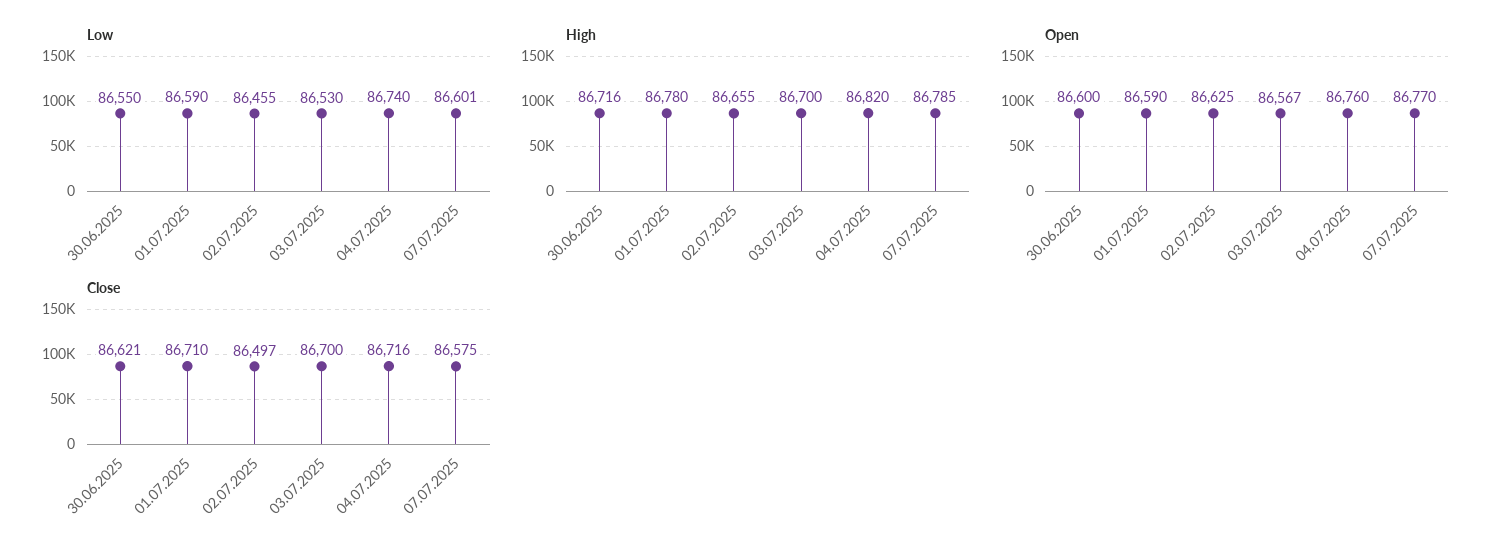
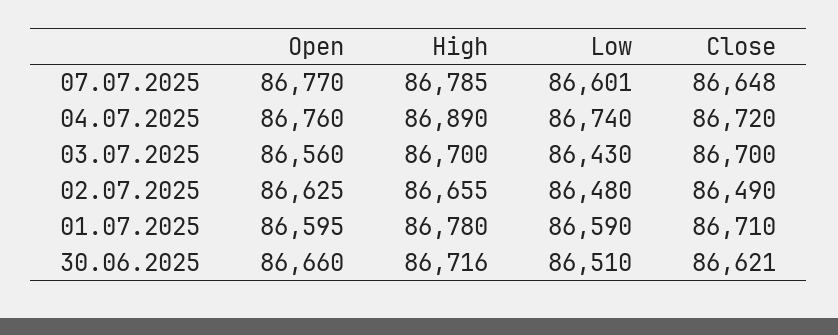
Low, 30.06.2025: 86550 -> 86510
Low, 02.07.2025: 86455 -> 86480
Low, 03.07.2025: 86530 -> 86430
High, 04.07.2025: 86820 -> 86890
Open, 30.06.2025: 86600 -> 86660
Open, 01.07.2025: 86590 -> 86595
Open, 03.07.2025: 86567 -> 86560
Close, 02.07.2025: 86497 -> 86490
Close, 04.07.2025: 86716 -> 86720
Close, 07.07.2025: 86575 -> 86648

